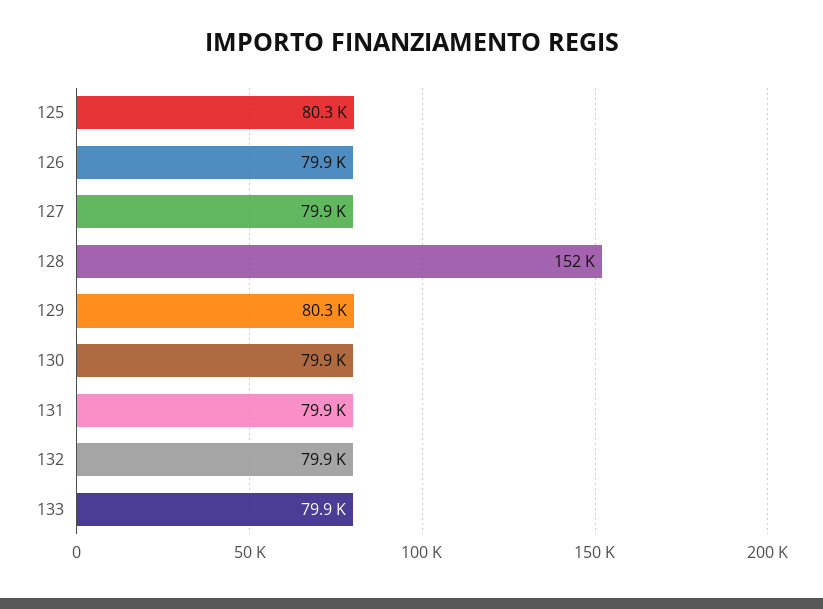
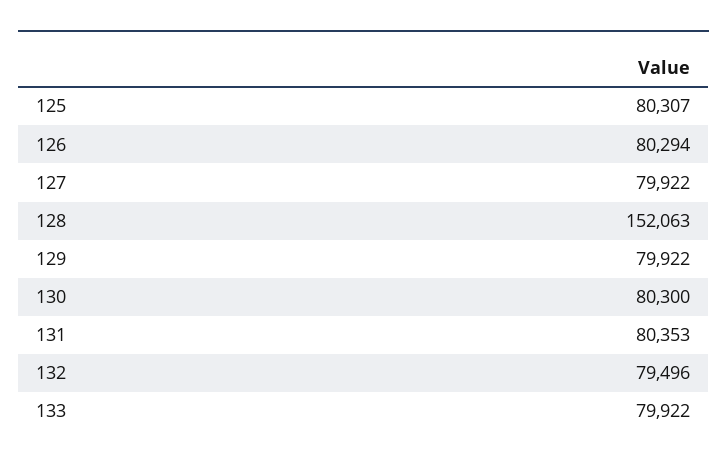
126: 79900 -> 80294
129: 80300 -> 79922
130: 79900 -> 80300
131: 79900 -> 80353
132: 79900 -> 79496

